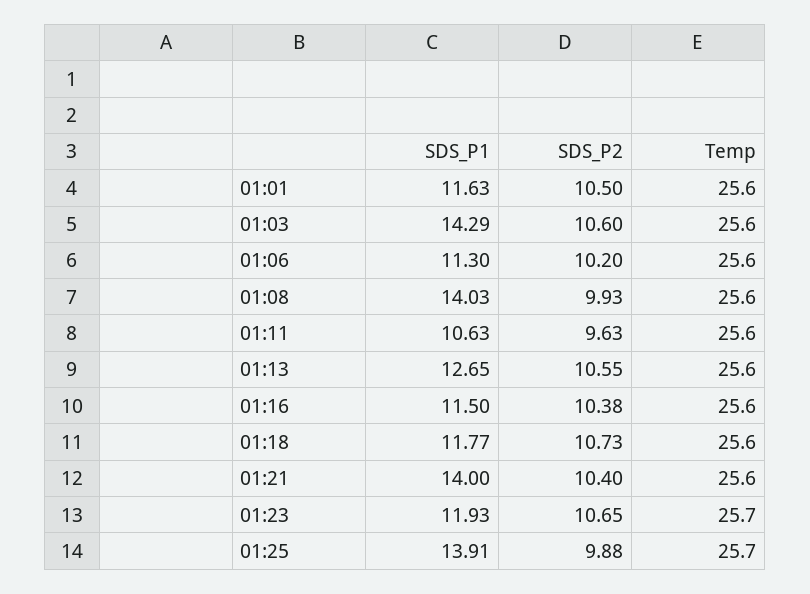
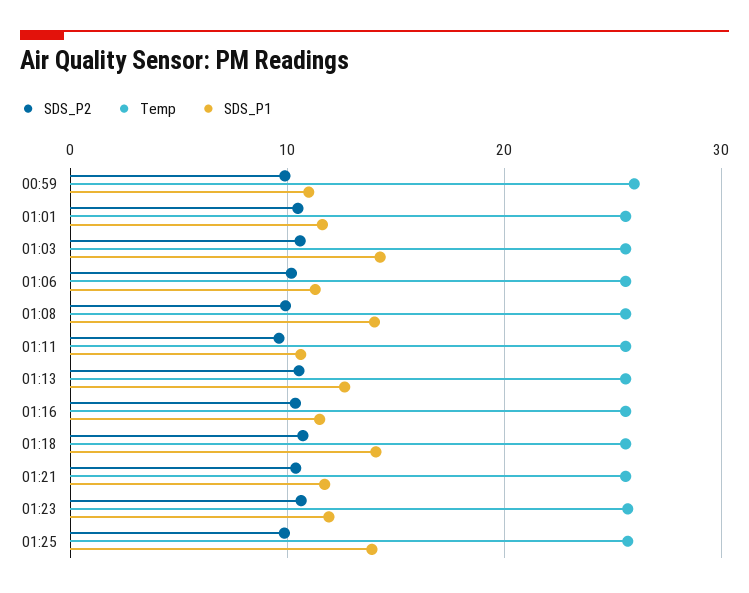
SDS_P1, 01:18: 11.77 -> 14
SDS_P1, 01:21: 14 -> 12
SDS_P2, 00:59: none -> 10
Temp, 00:59: none -> 26
SDS_P1, 00:59: none -> 11

